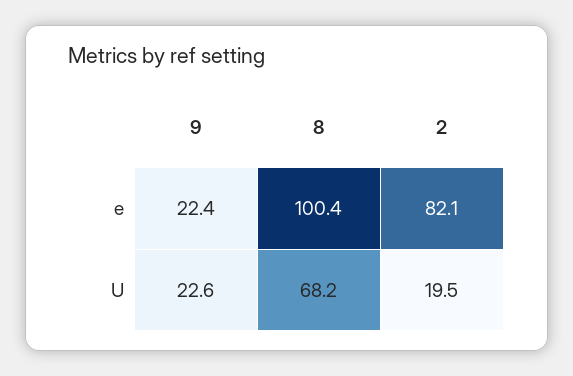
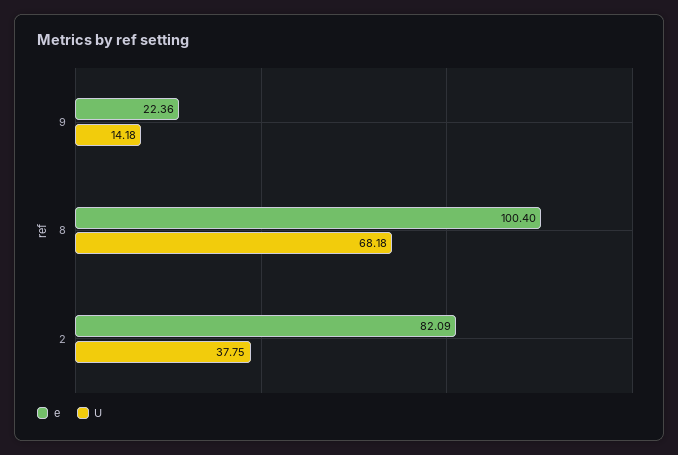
U, 9: 22.6 -> 14.18
U, 2: 19.5 -> 37.75

